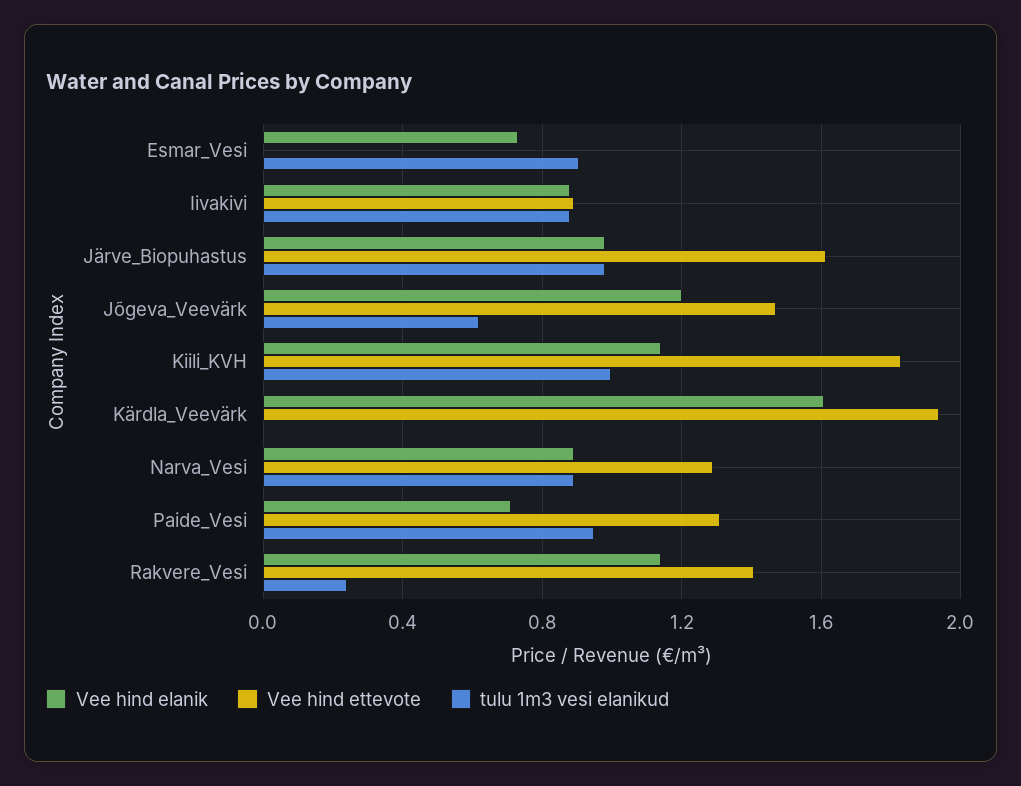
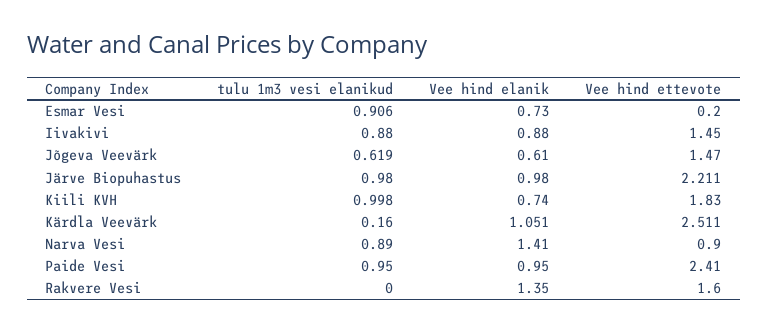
Vee hind ettevote, Esmar_Vesi: 0 -> 0.2
Vee hind ettevote, Iivakivi: 0.9 -> 1.45
Vee hind ettevote, Järve_Biopuhastus: 1.6 -> 2.211
Vee hind elanik, Jõgeva_Veevärk: 1.2 -> 0.61
Vee hind elanik, Kiili_KVH: 1.15 -> 0.74
Vee hind elanik, Kärdla_Veevärk: 1.6 -> 1.051
Vee hind ettevote, Kärdla_Veevärk: 1.95 -> 2.511
tulu 1m3 vesi elanikud, Kärdla_Veevärk: 0 -> 0.16
Vee hind elanik, Narva_Vesi: 0.9 -> 1.41
Vee hind ettevote, Narva_Vesi: 1.3 -> 0.9
Vee hind elanik, Paide_Vesi: 0.7 -> 0.95
Vee hind ettevote, Paide_Vesi: 1.3 -> 2.41
Vee hind elanik, Rakvere_Vesi: 1.15 -> 1.35
Vee hind ettevote, Rakvere_Vesi: 1.4 -> 1.6
tulu 1m3 vesi elanikud, Rakvere_Vesi: 0.25 -> 0

